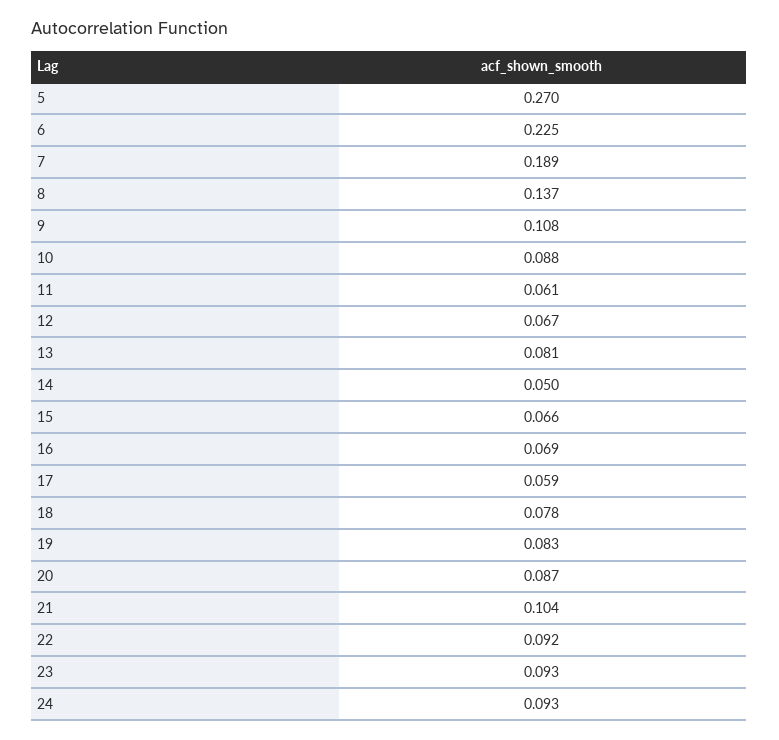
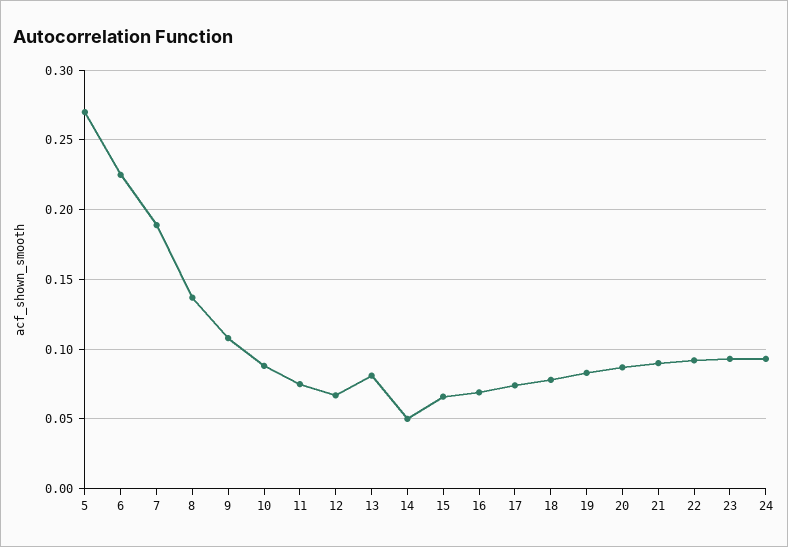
11: 0.061 -> 0.075
17: 0.059 -> 0.075
21: 0.104 -> 0.09

